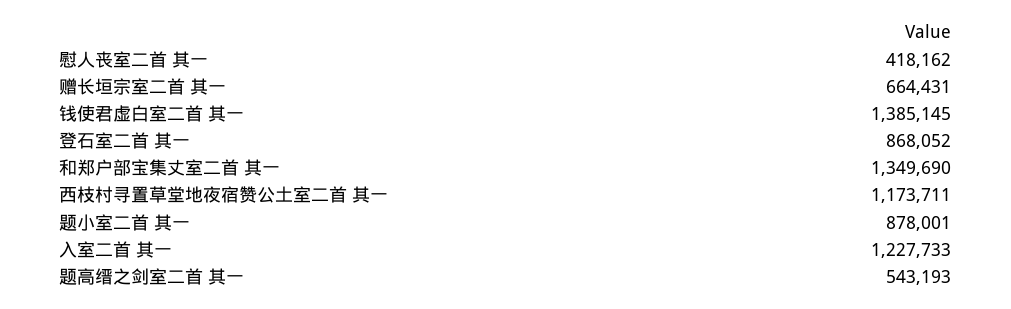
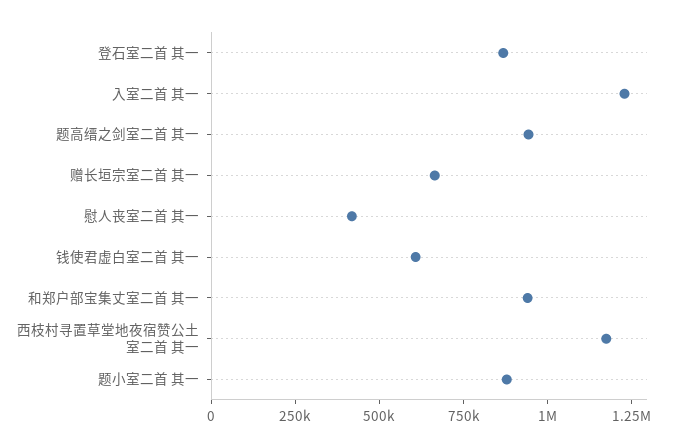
钱使君虚白室二首 其一: 1385145 -> 600000
和郑户部宝集丈室二首 其一: 1349690 -> 950000
题高缙之剑室二首 其一: 543193 -> 950000

